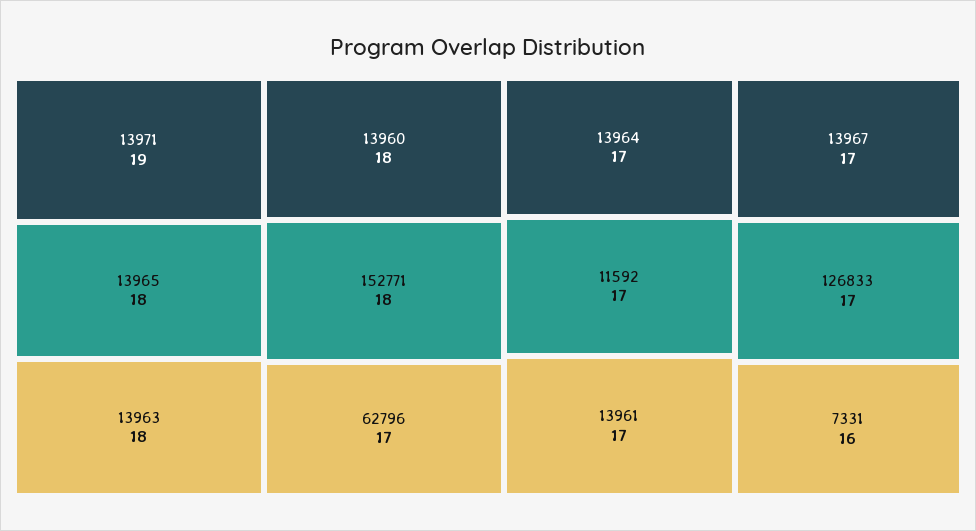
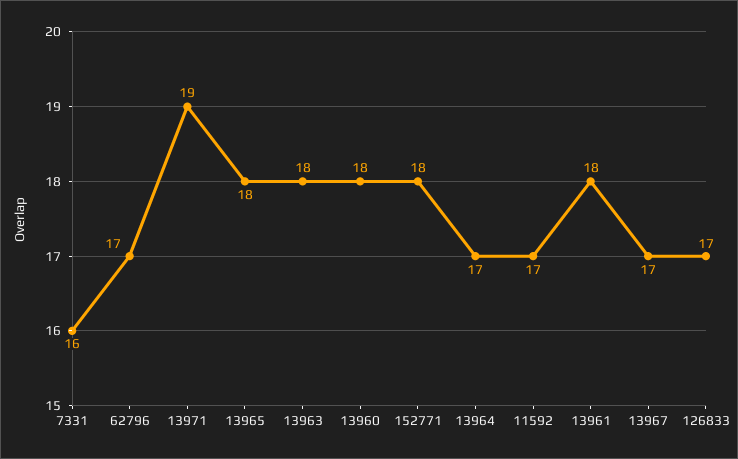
13961: 17 -> 18

